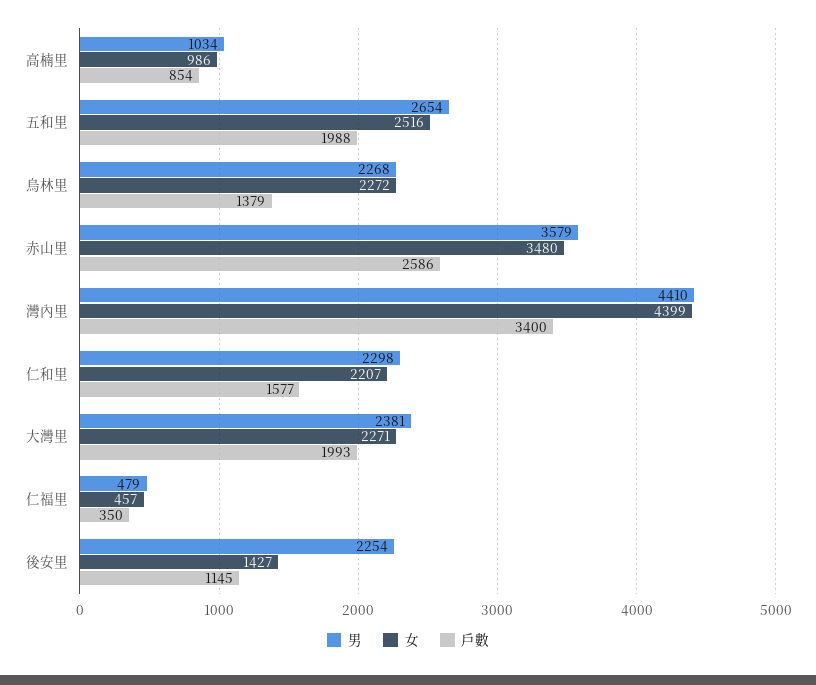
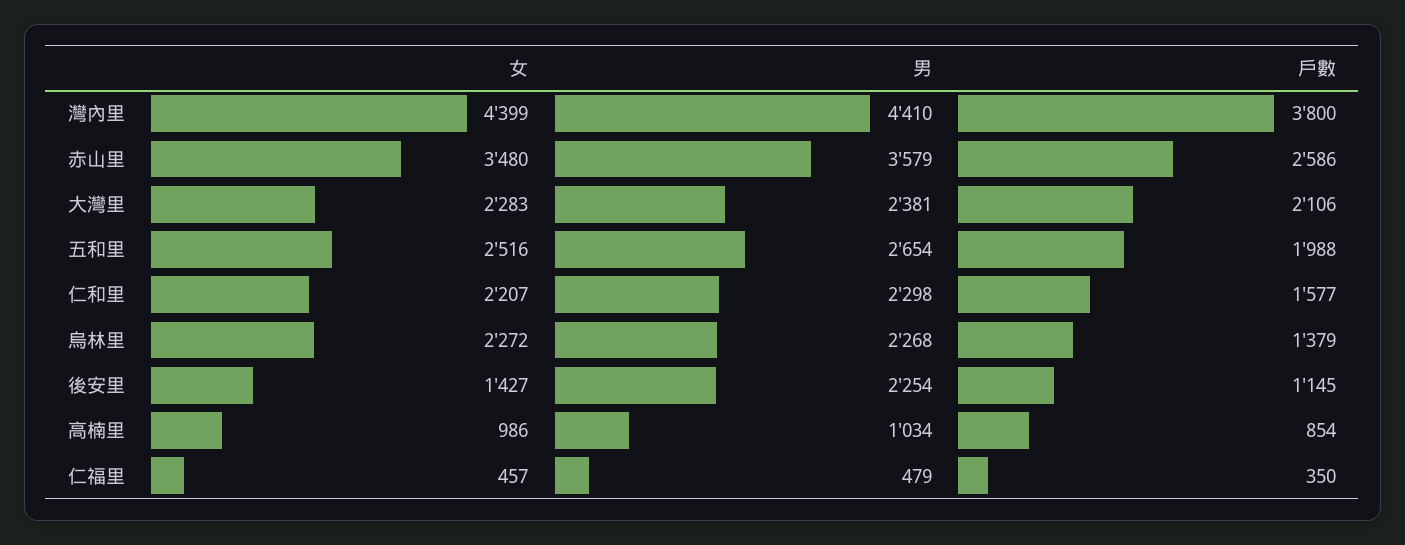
戶數, 灣內里: 3400 -> 3800
女, 大灣里: 2271 -> 2283
戶數, 大灣里: 1993 -> 2106

